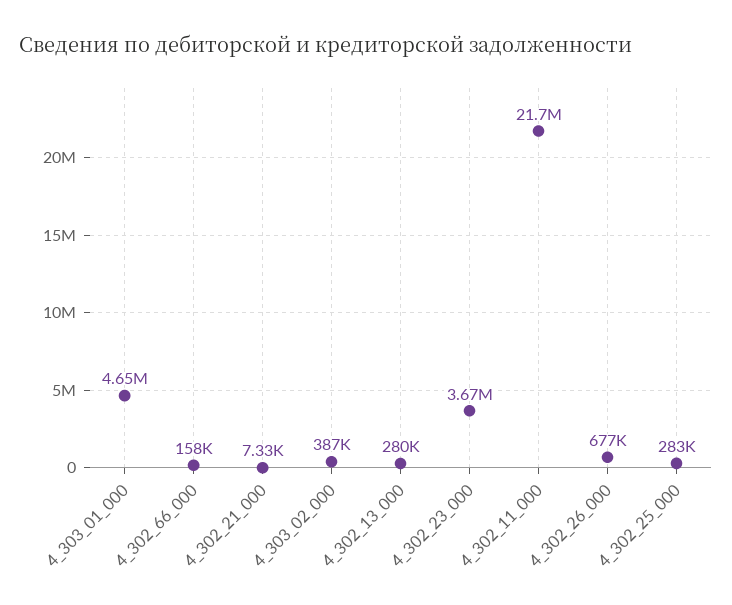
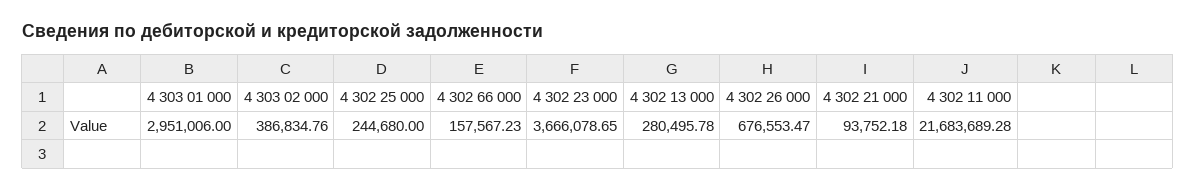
4_303_01_000: 4650000 -> 2951006
4_302_21_000: 7330 -> 93752.18
4_302_25_000: 283000 -> 244680

